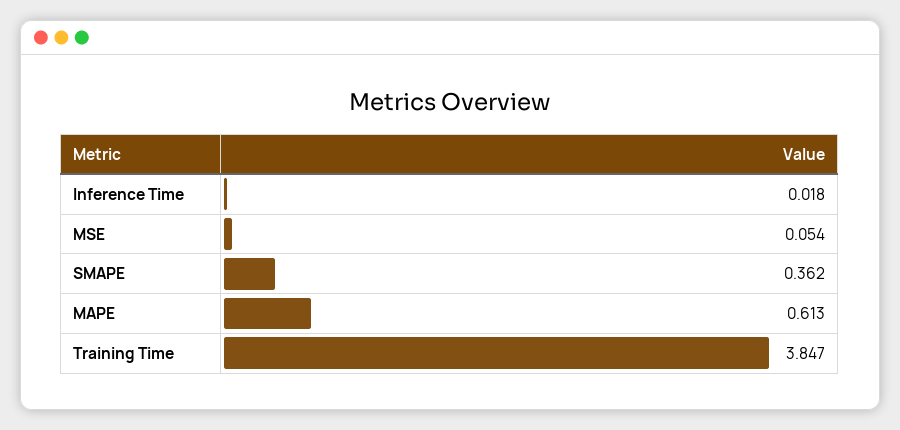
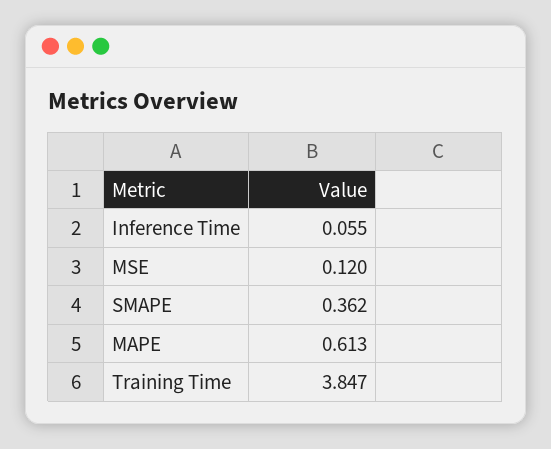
Inference Time: 0.018 -> 0.055
MSE: 0.054 -> 0.12

